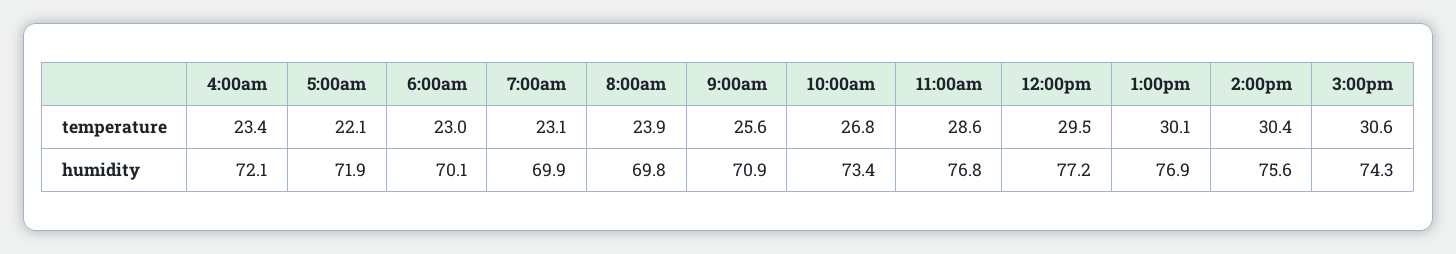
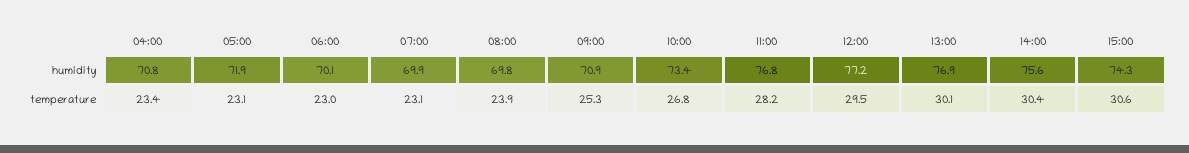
5:00am, temperature: 22.1 -> 23.1
9:00am, temperature: 25.6 -> 25.3
11:00am, temperature: 28.6 -> 28.2
4:00am, humidity: 72.1 -> 70.8

